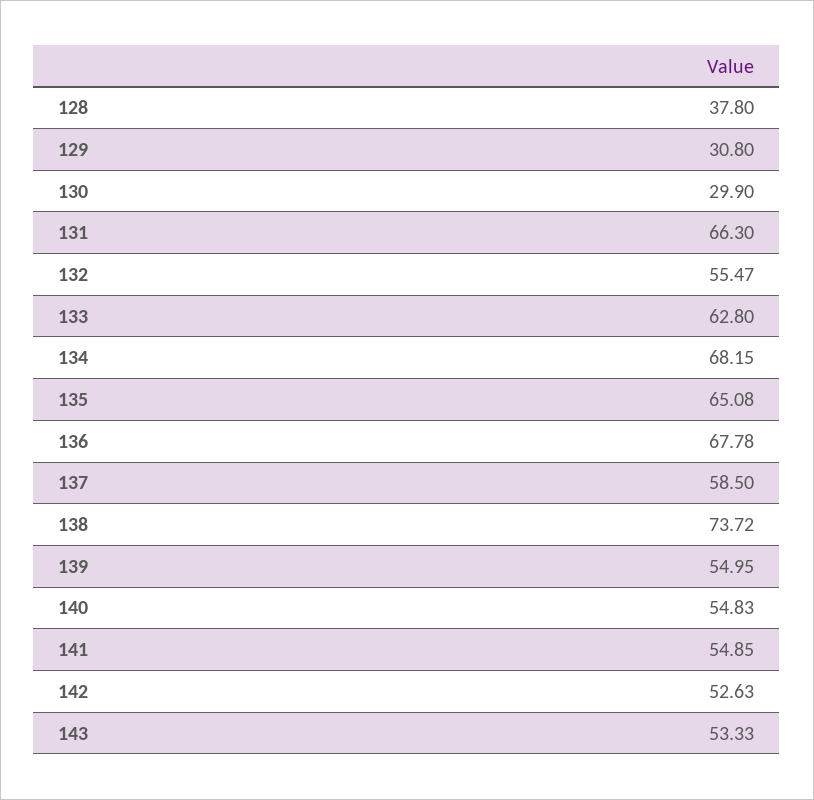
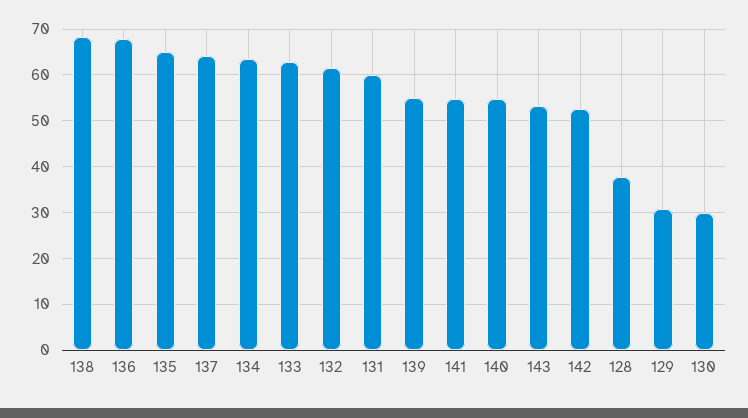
131: 66.3 -> 60
132: 55.47 -> 62
134: 68.15 -> 64
137: 58.5 -> 64
138: 73.72 -> 68

